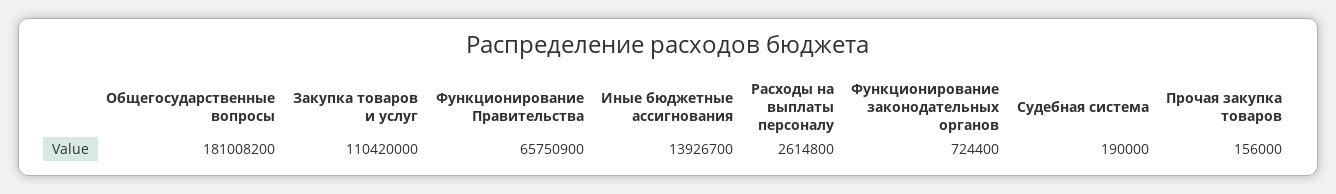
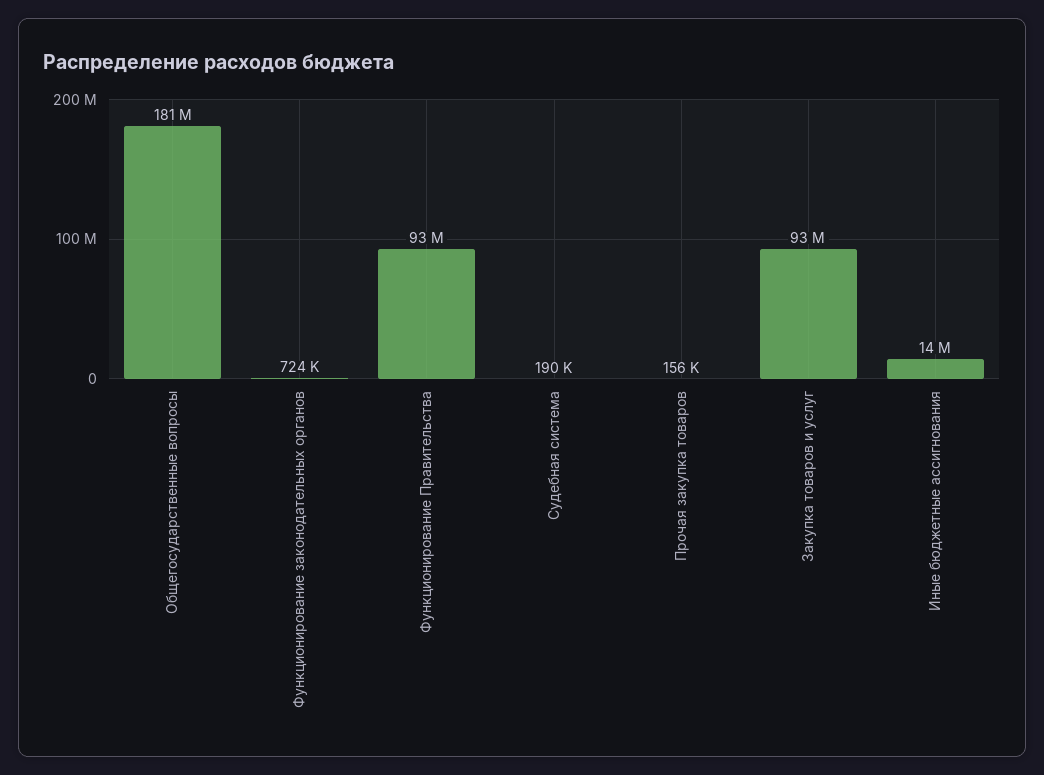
Закупка товаров и услуг: 110420000 -> 93000000
Функционирование Правительства: 65750900 -> 93000000
Расходы на выплаты персоналу: 2614800 -> none

